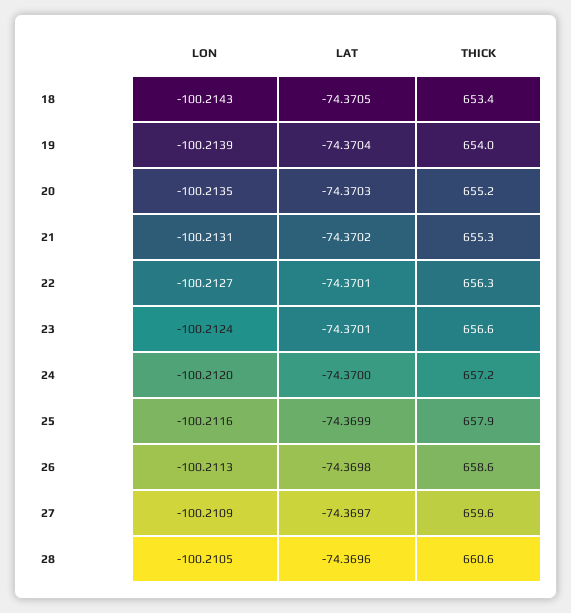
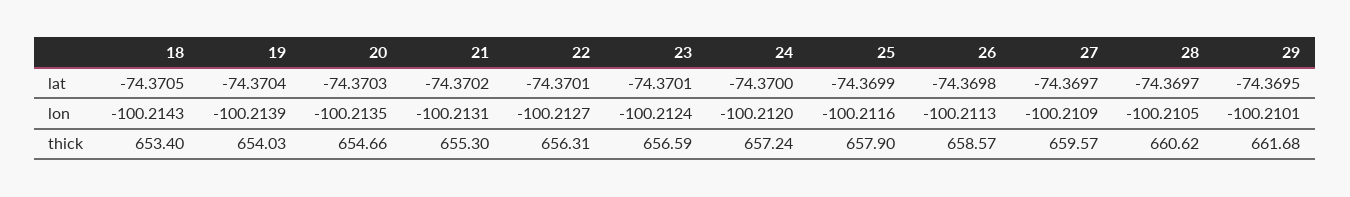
THICK, 20: 655.2 -> 654.66
LAT, 28: -74.3696 -> -74.3697
LAT, 29: none -> -74.3695
LON, 29: none -> -100.2101
THICK, 29: none -> 661.68

